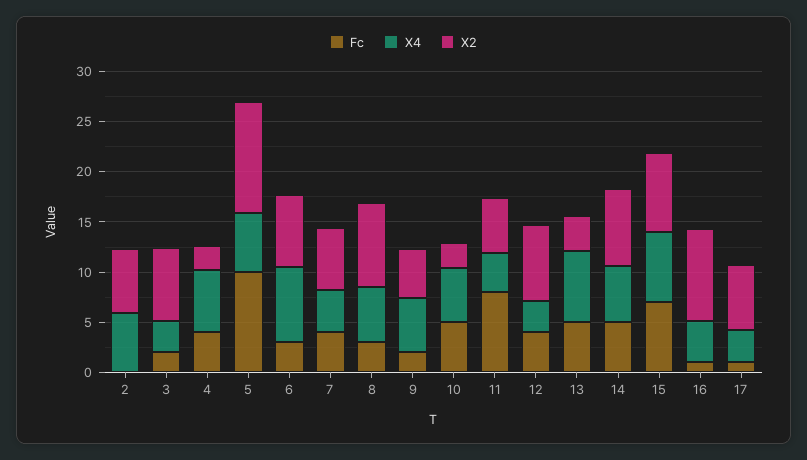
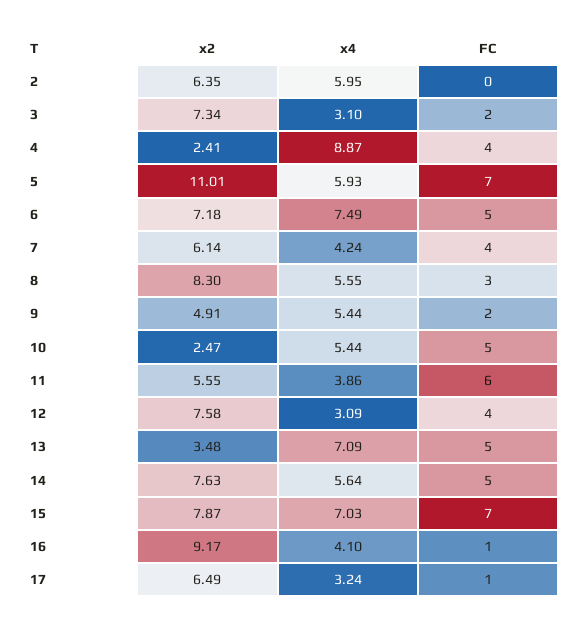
X4, 4: 6 -> 8.87
Fc, 5: 10 -> 7
Fc, 6: 3 -> 5
Fc, 11: 8 -> 6

